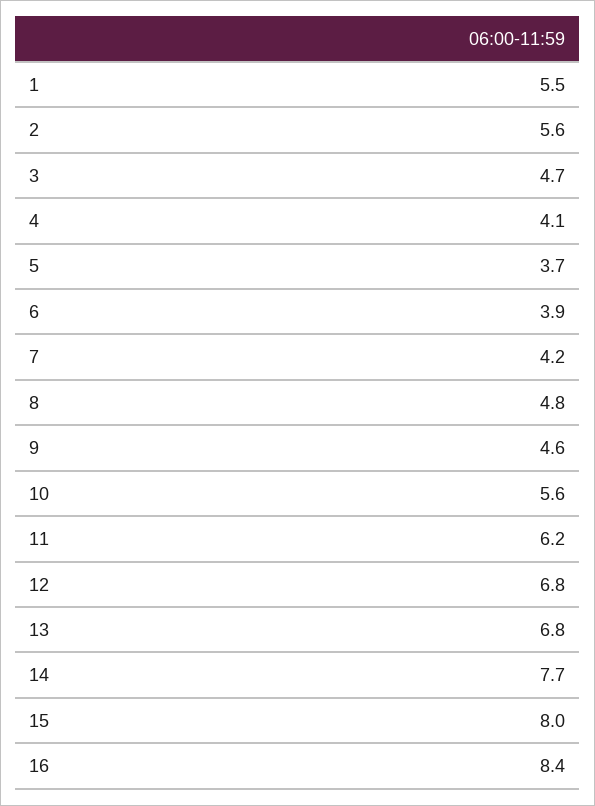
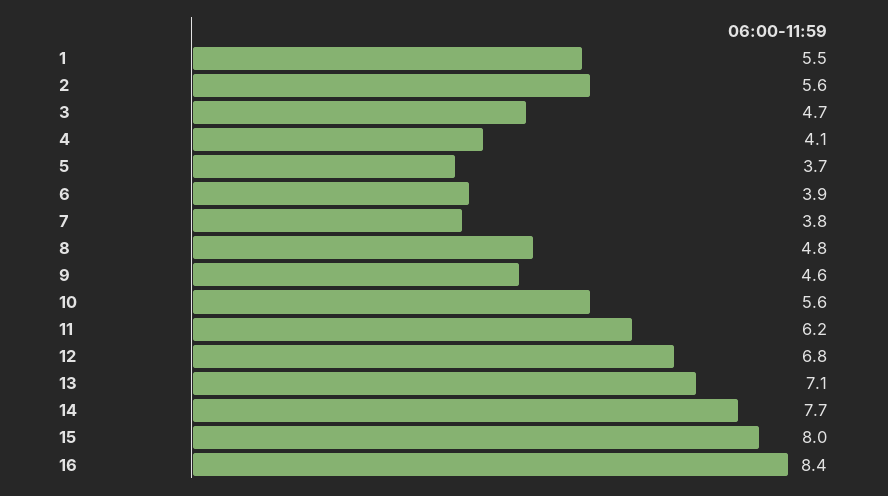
7: 4.2 -> 3.8
13: 6.8 -> 7.1

